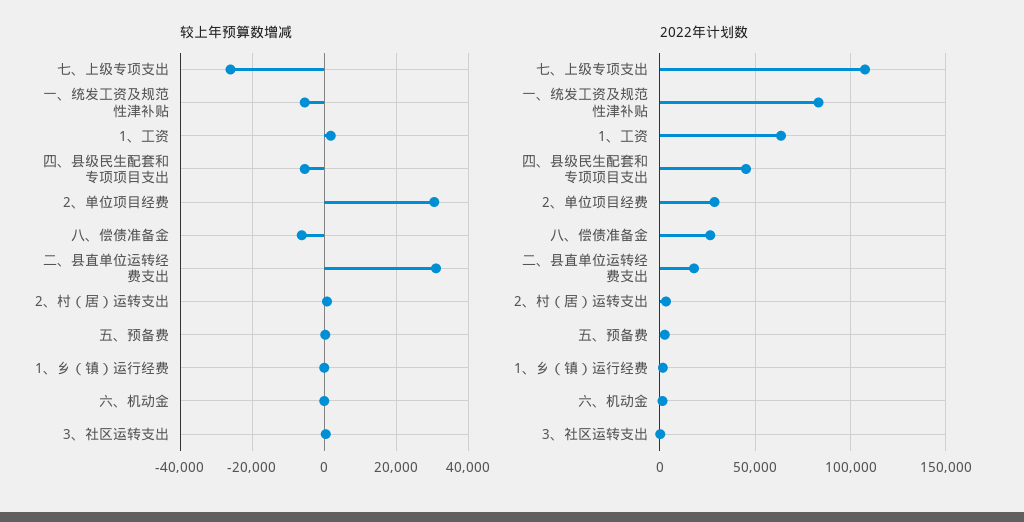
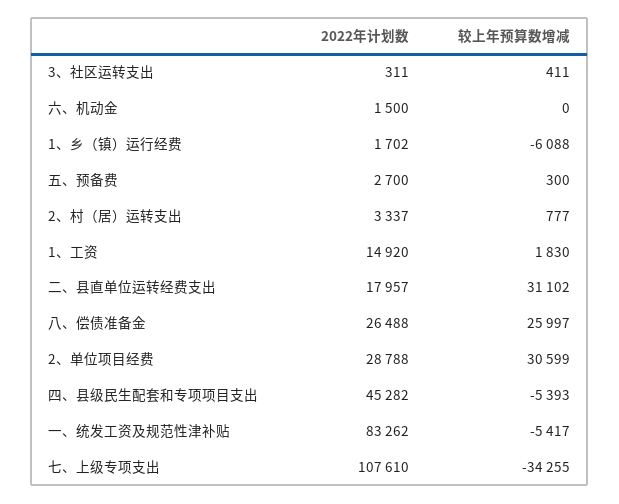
较上年预算数增减, 七、上级专项支出: -26000 -> -34255
较上年预算数增减, 八、偿债准备金: -6000 -> 25997
较上年预算数增减, 1、乡（镇）运行经费: 0 -> -6088
2022年计划数, 1、工资: 65000 -> 14920

